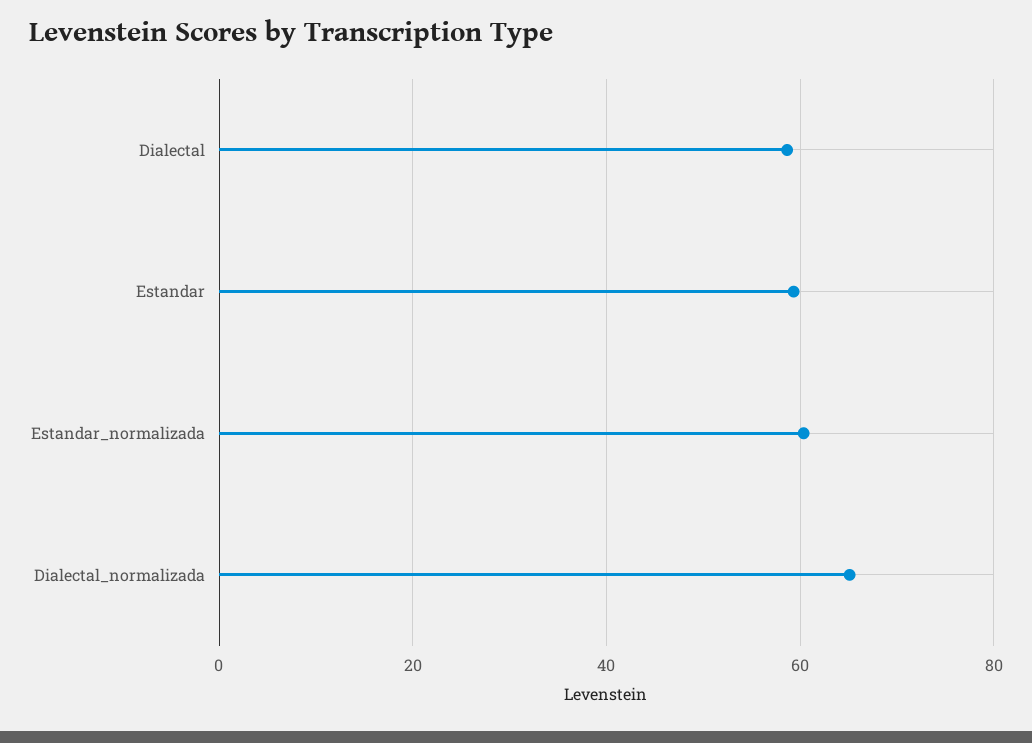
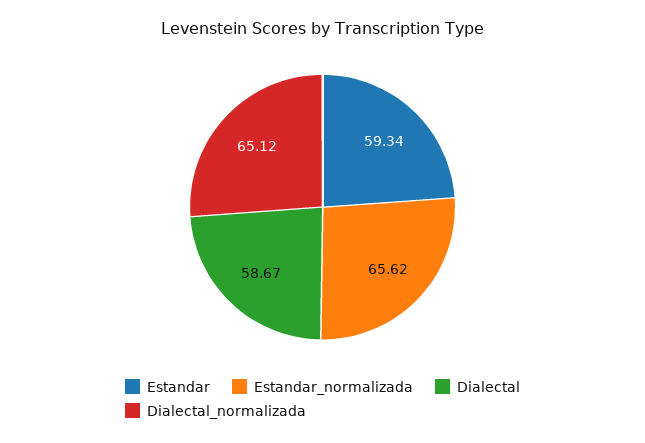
Estandar_normalizada: 60 -> 65.62

